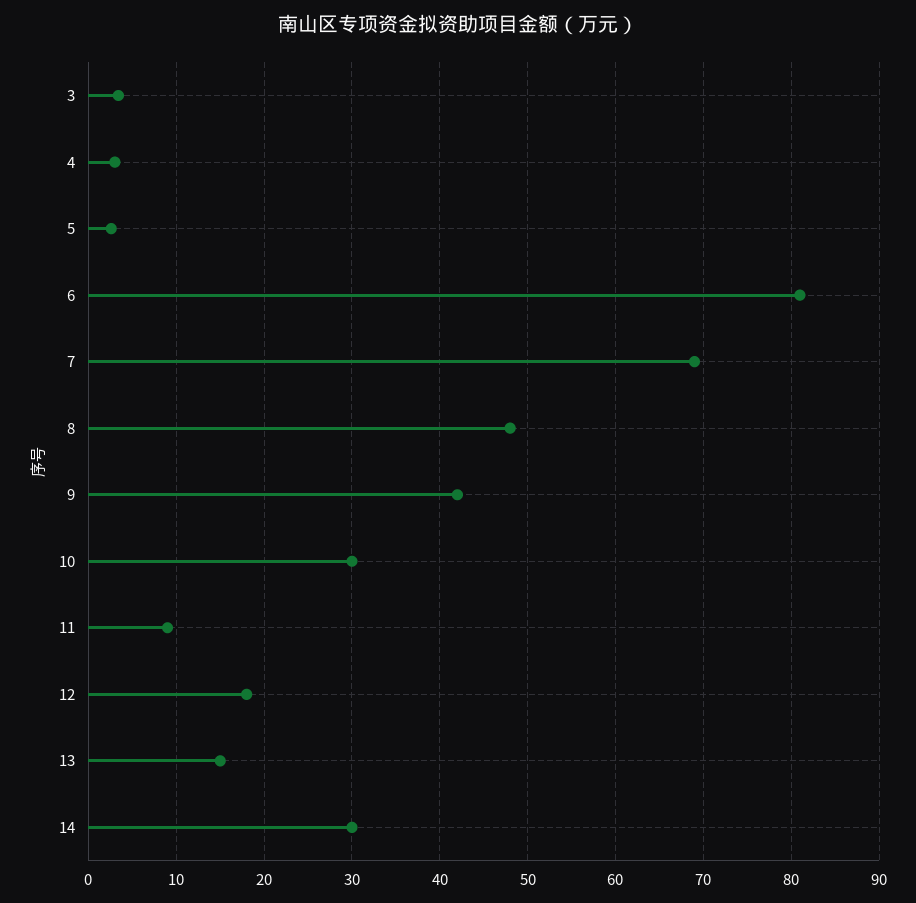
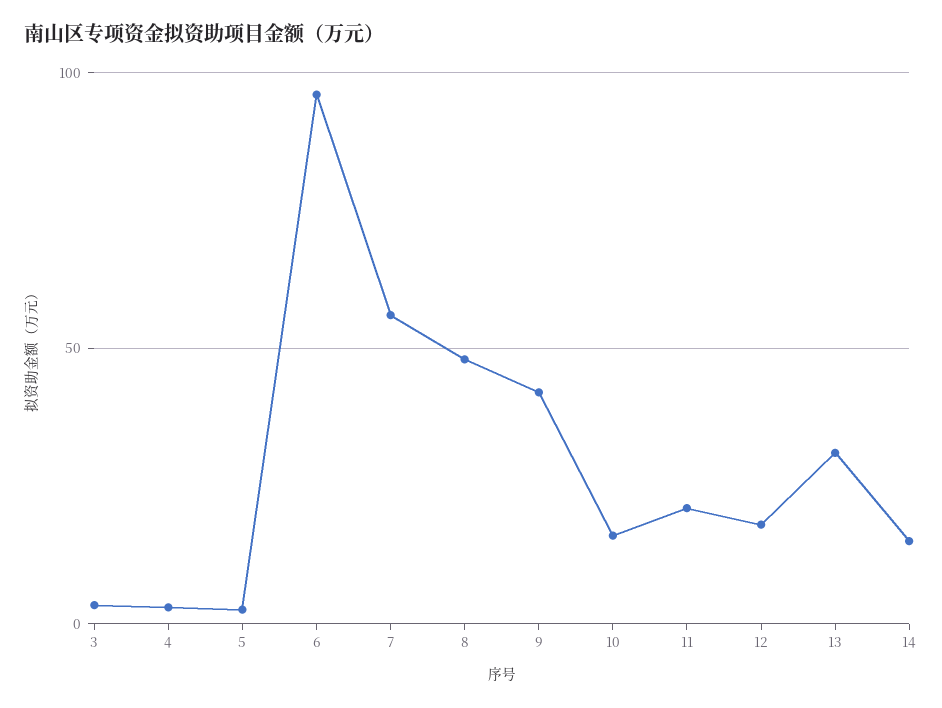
6: 81 -> 95
7: 69 -> 55
10: 30 -> 15
11: 9 -> 20
13: 15 -> 30
14: 30 -> 15

